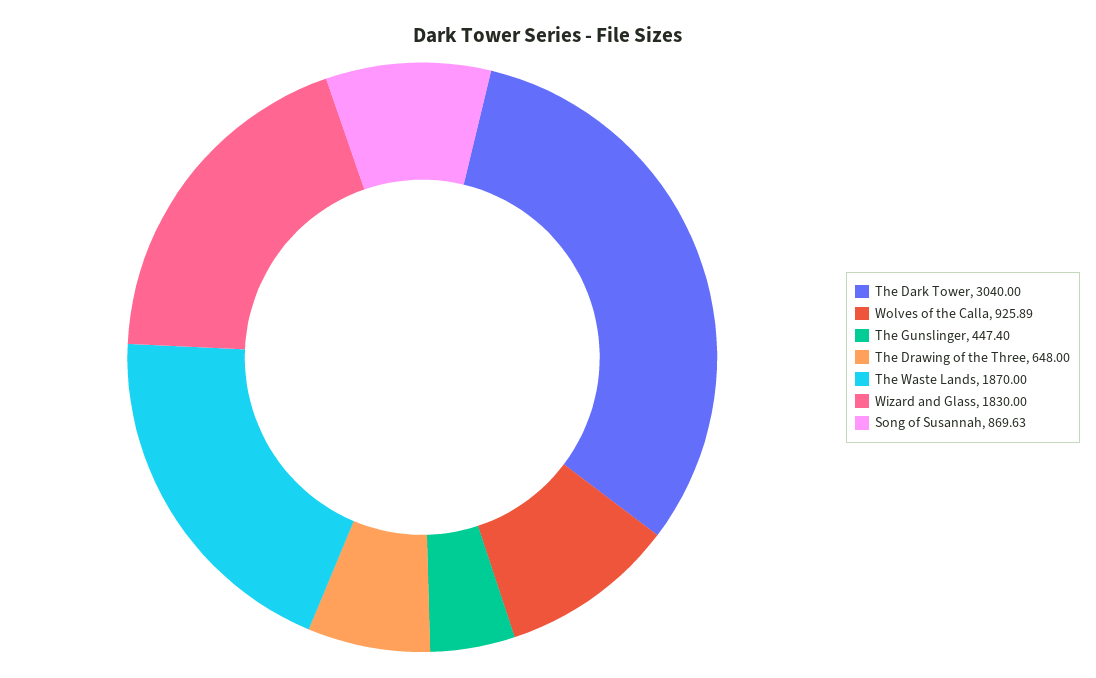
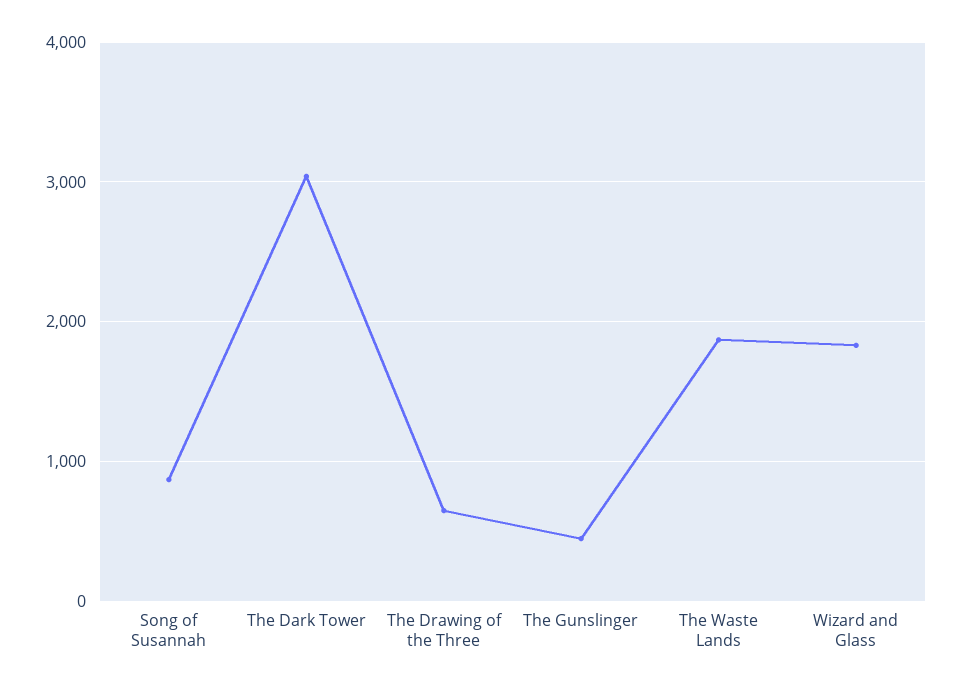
Wolves of the Calla: 925.89 -> none

